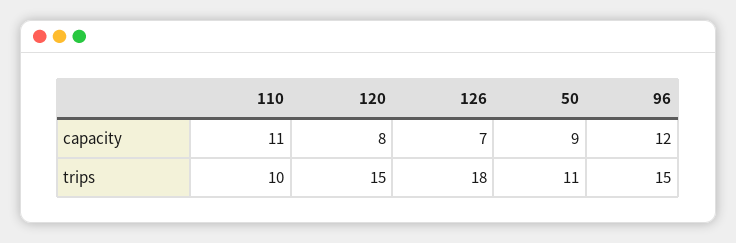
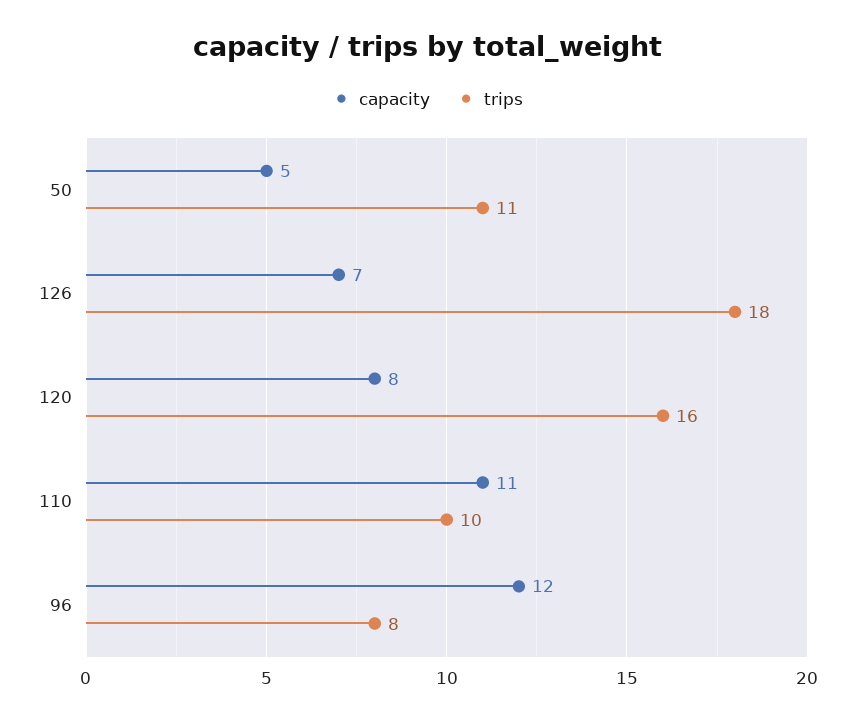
capacity, 50: 9 -> 5
trips, 120: 15 -> 16
trips, 96: 15 -> 8

